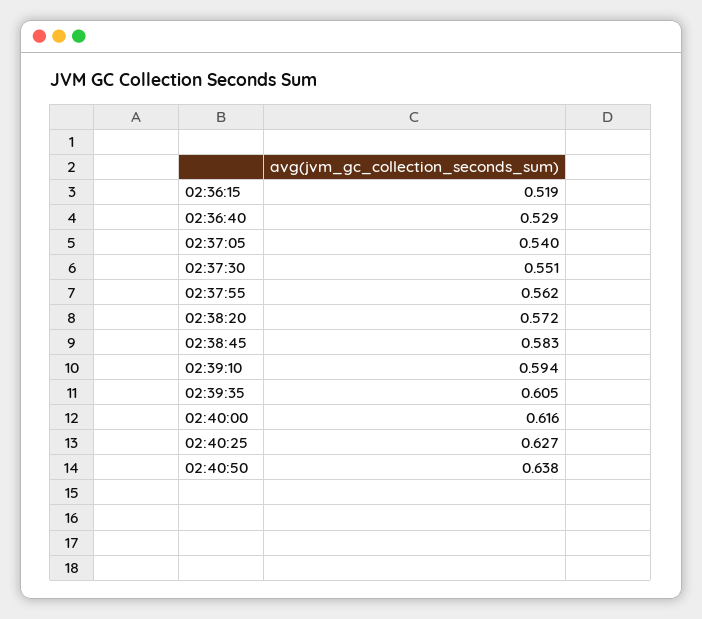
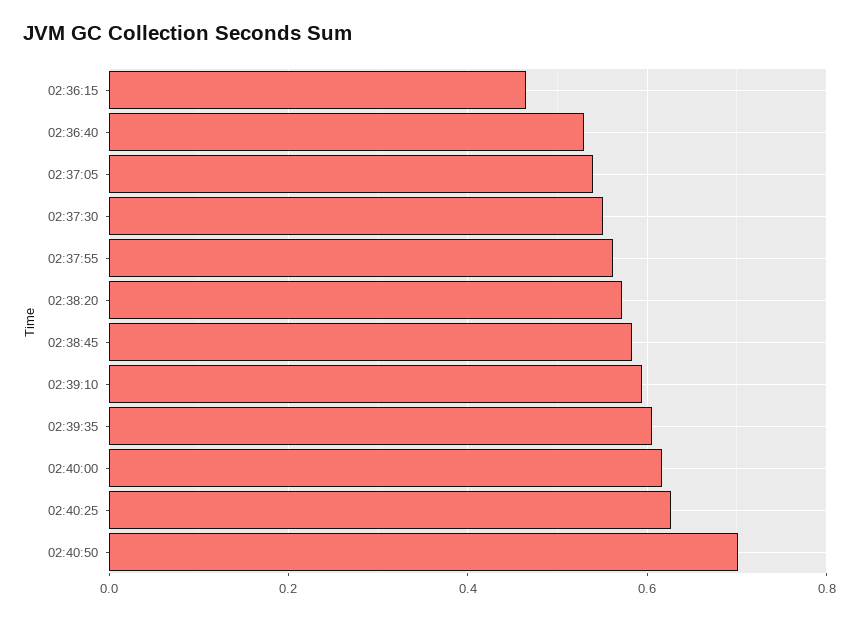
02:36:15: 0.519 -> 0.46
02:40:50: 0.638 -> 0.7

